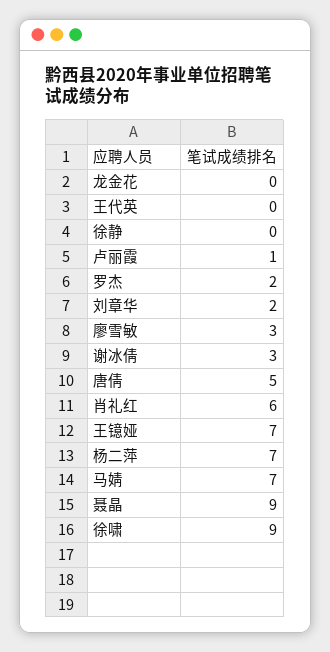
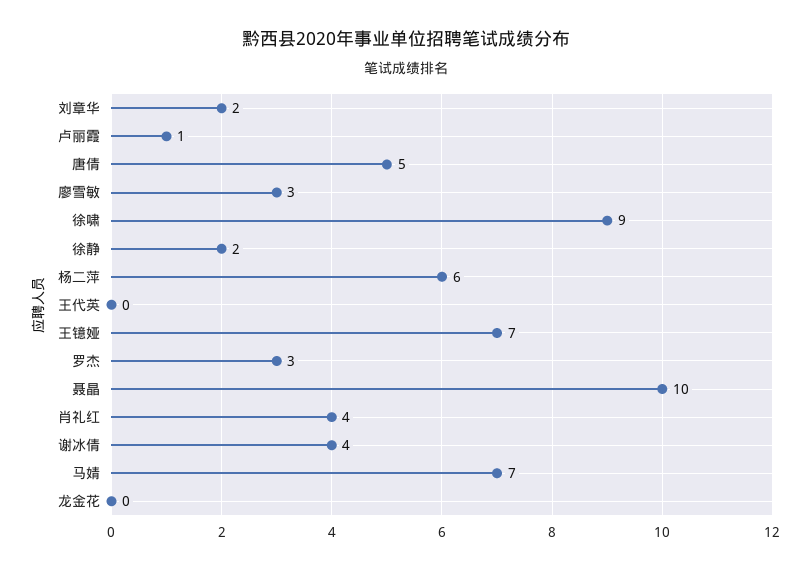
徐静: 0 -> 2
罗杰: 2 -> 3
谢冰倩: 3 -> 4
肖礼红: 6 -> 4
杨二萍: 7 -> 6
聂晶: 9 -> 10

